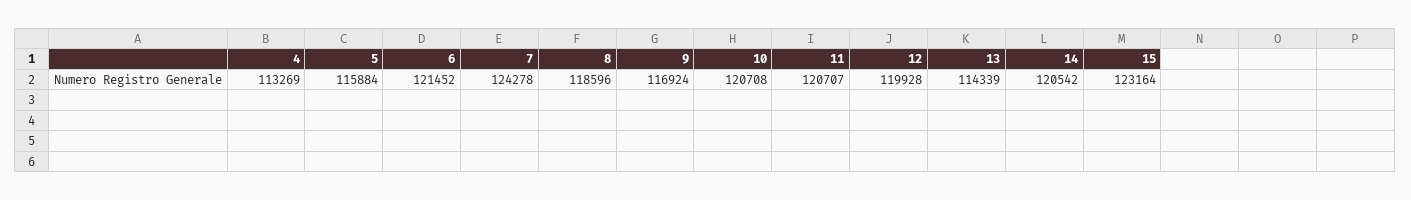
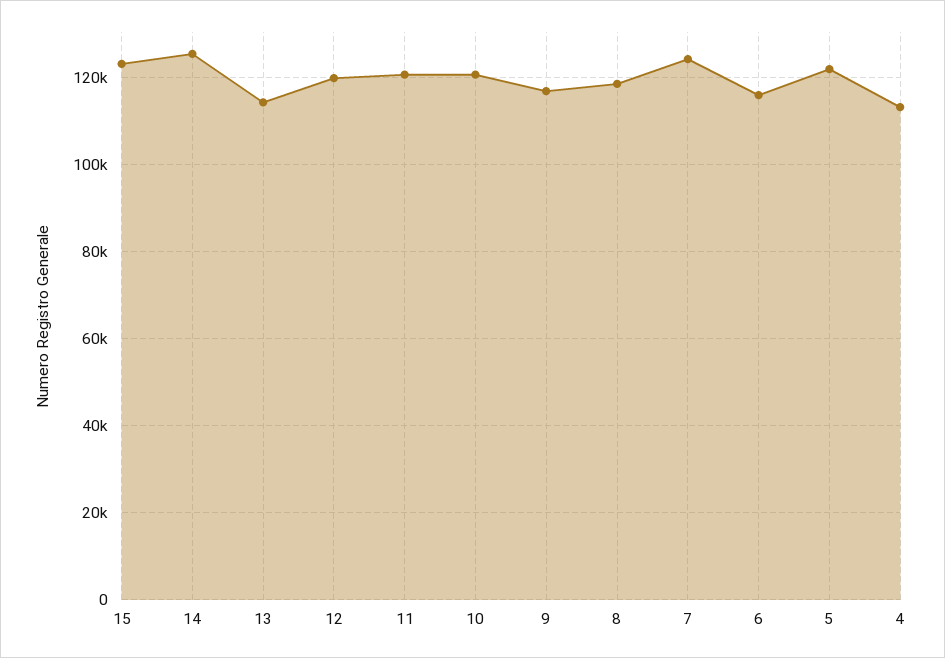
5: 115884 -> 122000
6: 121452 -> 116000
14: 120542 -> 126000

